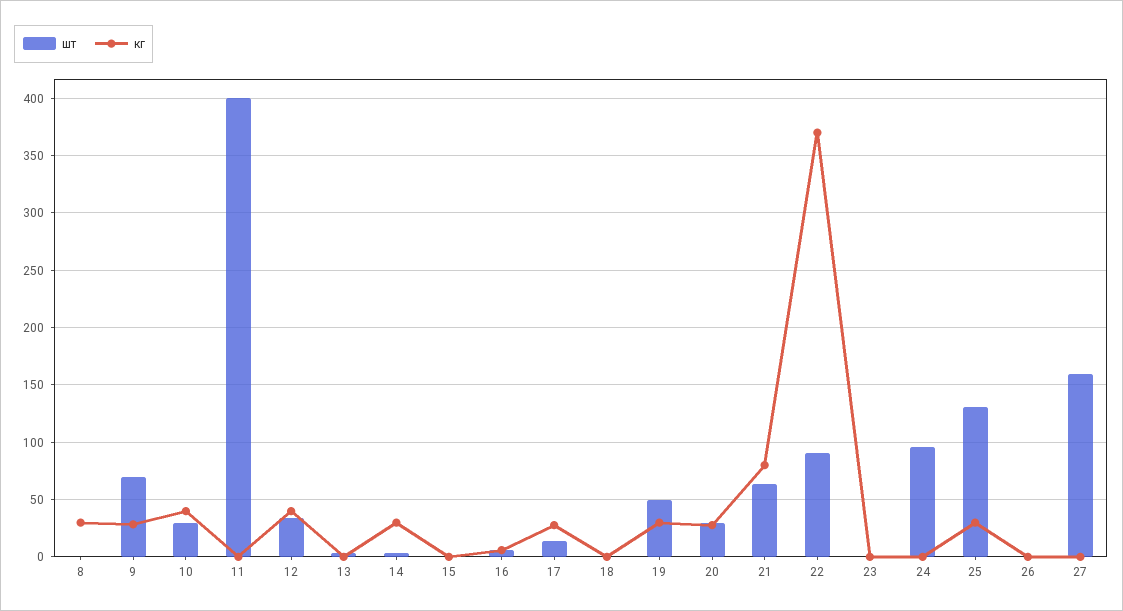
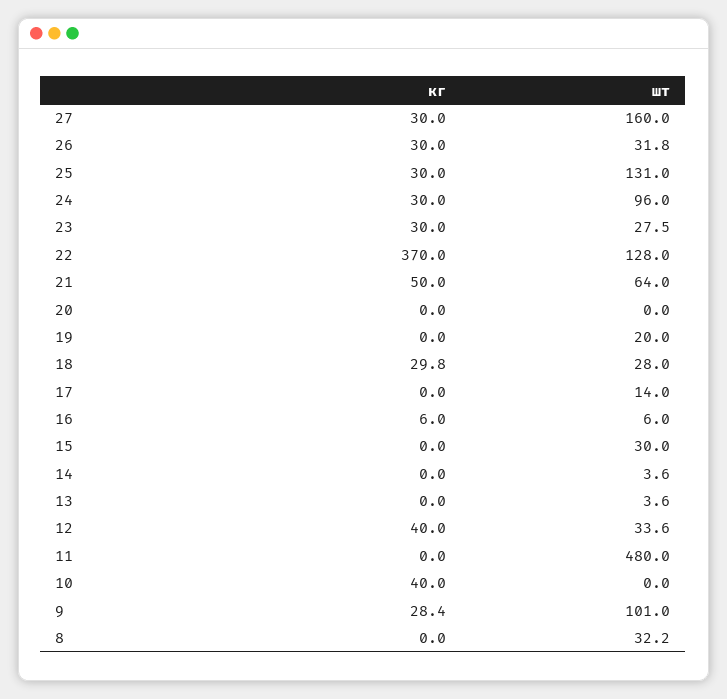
шт, 8: 0 -> 32.2
кг, 8: 30 -> 0
шт, 9: 70 -> 101
шт, 10: 30 -> 0
шт, 11: 400 -> 480
кг, 14: 30 -> 0
шт, 15: 0 -> 30
кг, 17: 30 -> 0
шт, 18: 0 -> 28
кг, 18: 0 -> 29.8
шт, 19: 50 -> 20
кг, 19: 30 -> 0
шт, 20: 30 -> 0
кг, 20: 30 -> 0
кг, 21: 80 -> 50
шт, 22: 90 -> 128
шт, 23: 0 -> 27.5
кг, 23: 0 -> 30
кг, 24: 0 -> 30
шт, 26: 0 -> 31.8
кг, 26: 0 -> 30
кг, 27: 0 -> 30

